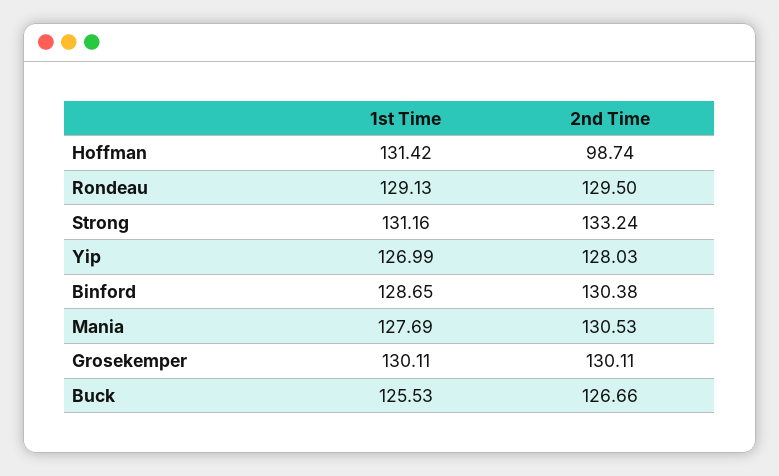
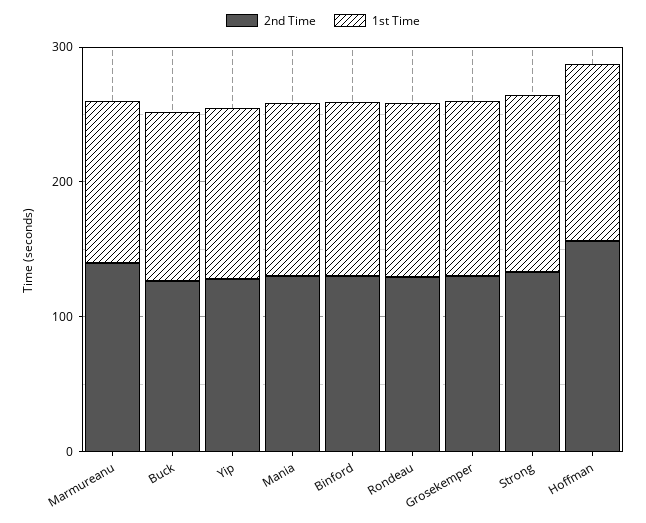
2nd Time, Hoffman: 98.74 -> 160
2nd Time, Marmureanu: none -> 140
1st Time, Marmureanu: none -> 120

